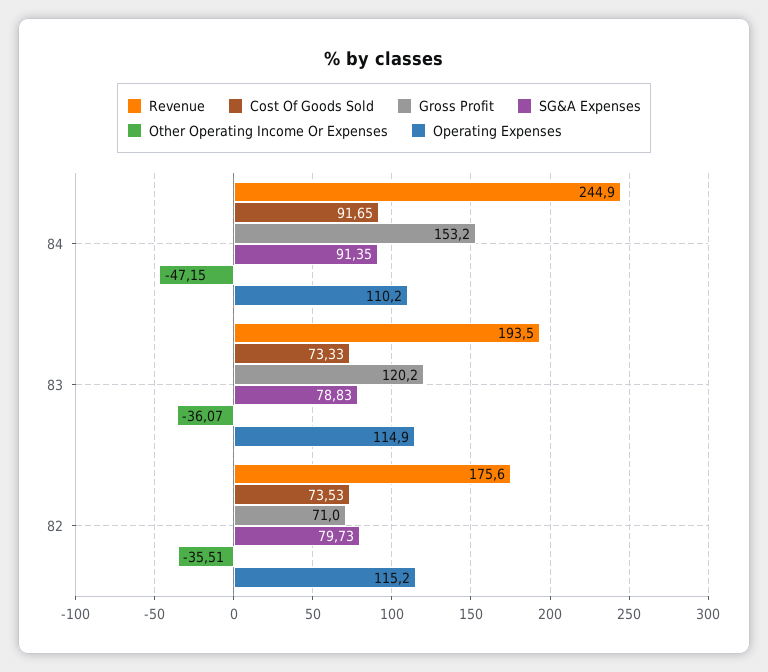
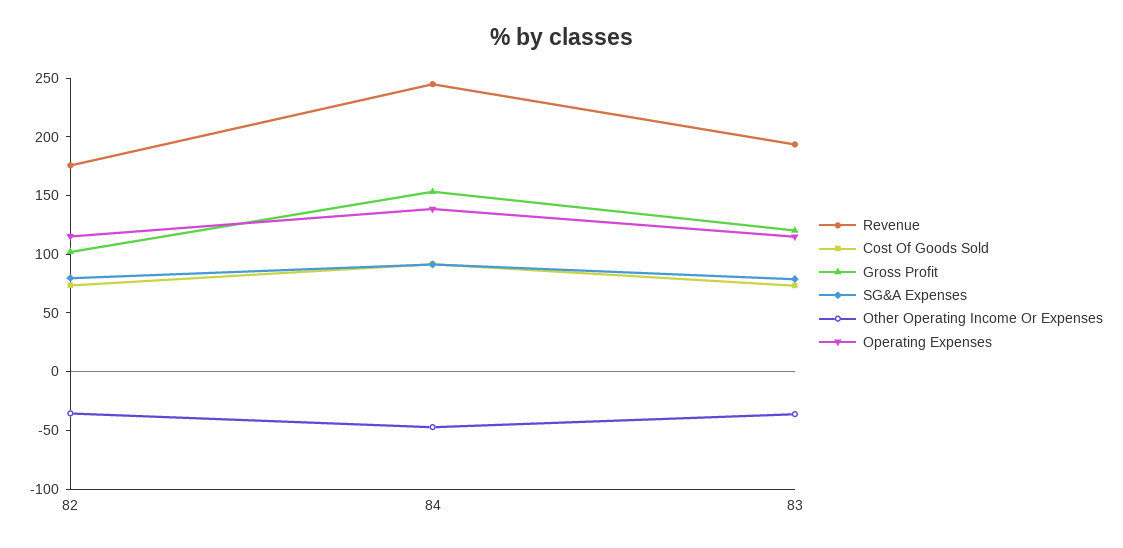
Operating Expenses, 84: 110.2 -> 140
Gross Profit, 82: 71 -> 100

